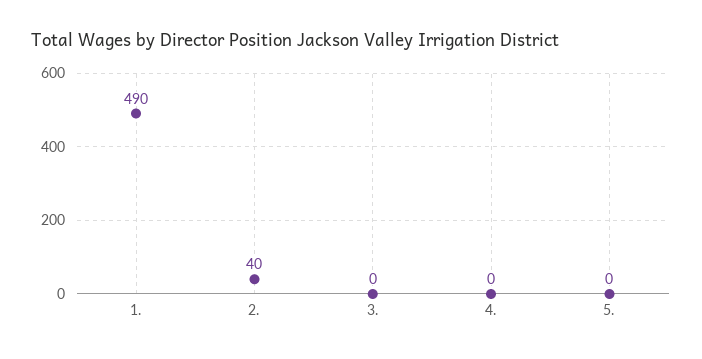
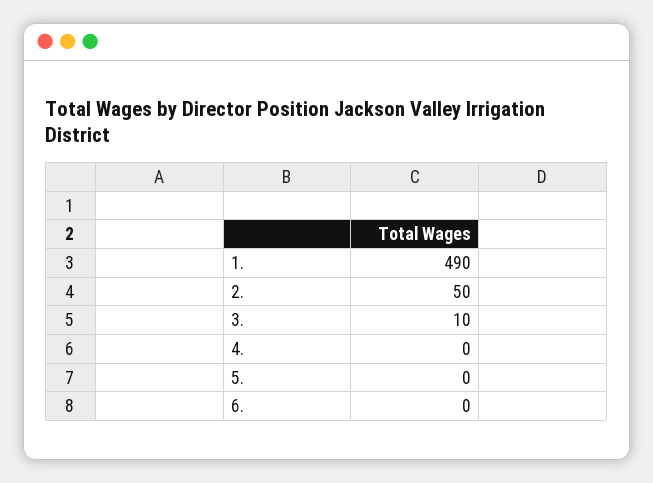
2.: 40 -> 50
3.: 0 -> 10
6.: none -> 0

